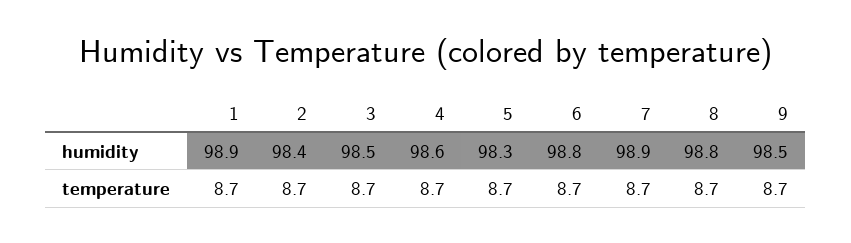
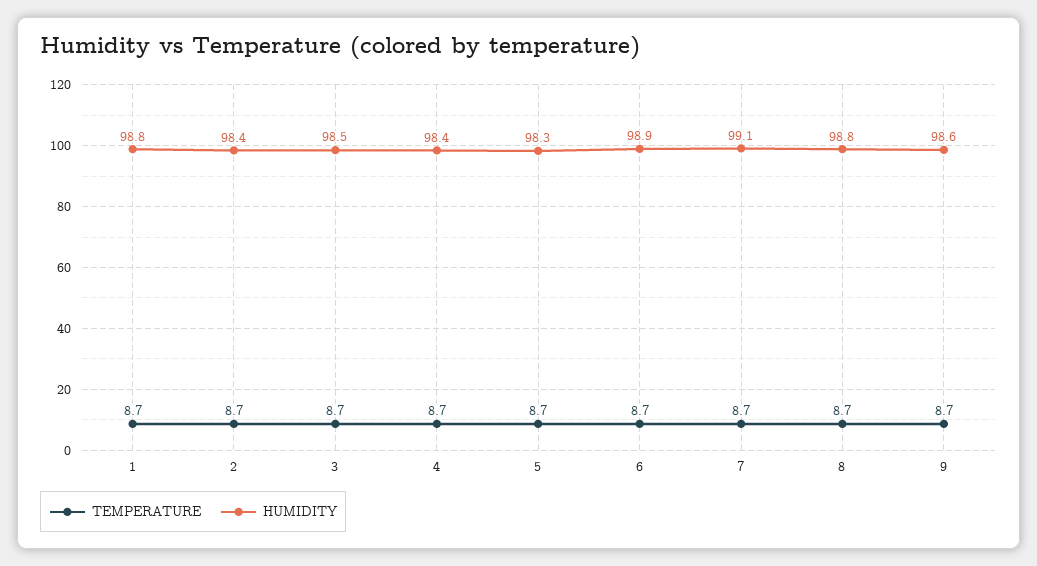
humidity, 1: 98.9 -> 98.8
humidity, 4: 98.6 -> 98.4
humidity, 6: 98.8 -> 98.9
humidity, 7: 98.9 -> 99.1
humidity, 9: 98.5 -> 98.6

